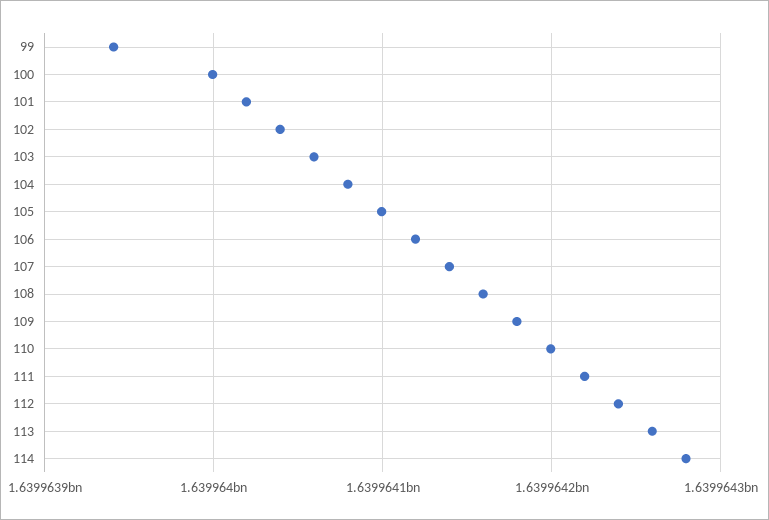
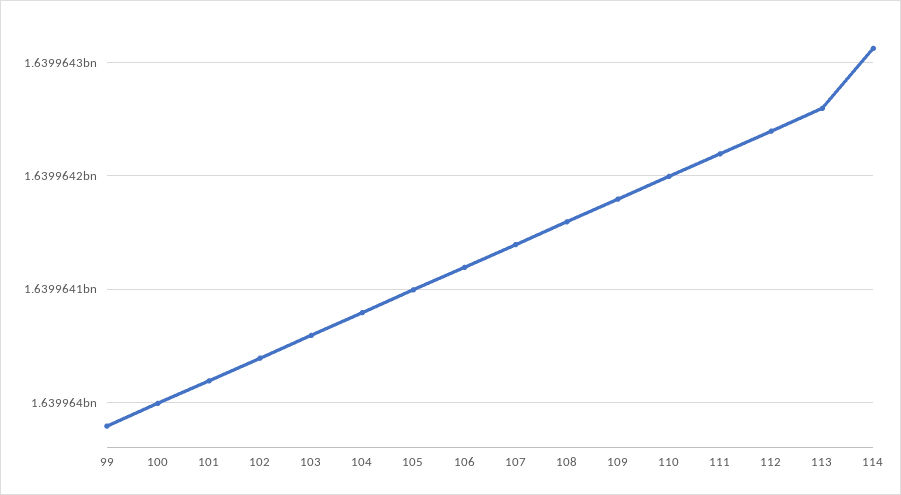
99: 1639963940 -> 1639963980
114: 1639964280 -> 1639964310

